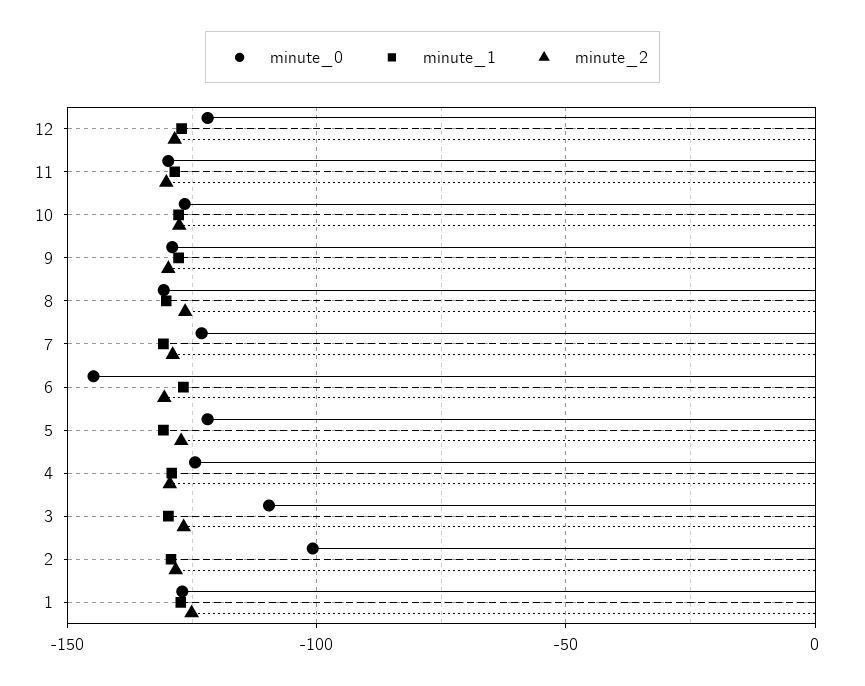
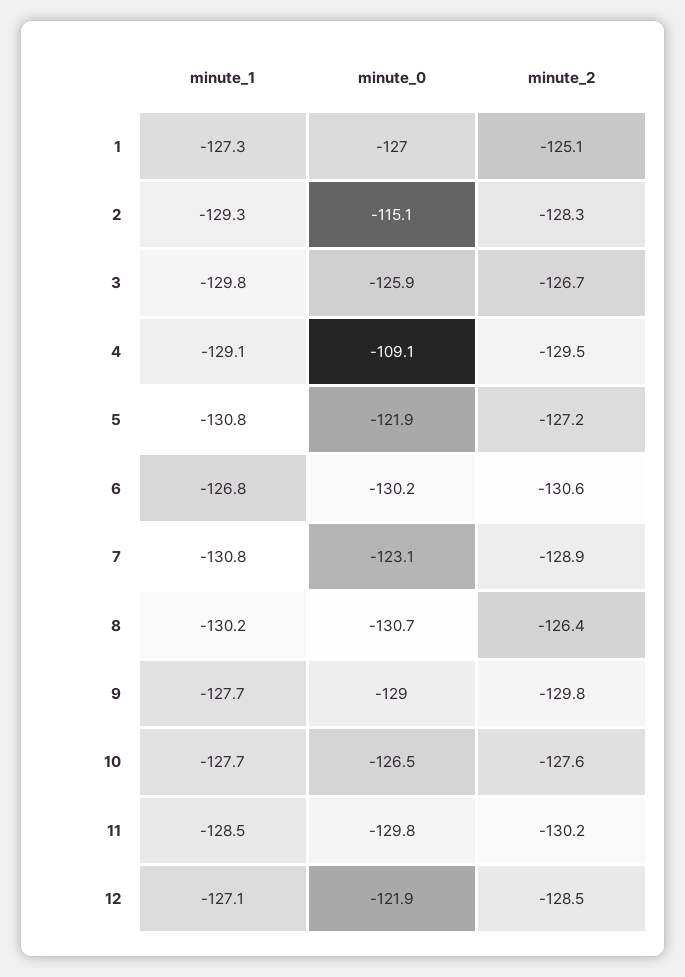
minute_0, 6: -145 -> -130.2
minute_0, 4: -125 -> -109.1
minute_0, 3: -110 -> -125.9
minute_0, 2: -100 -> -115.1

